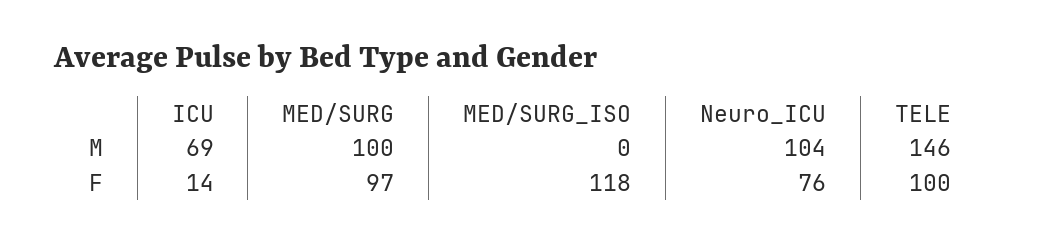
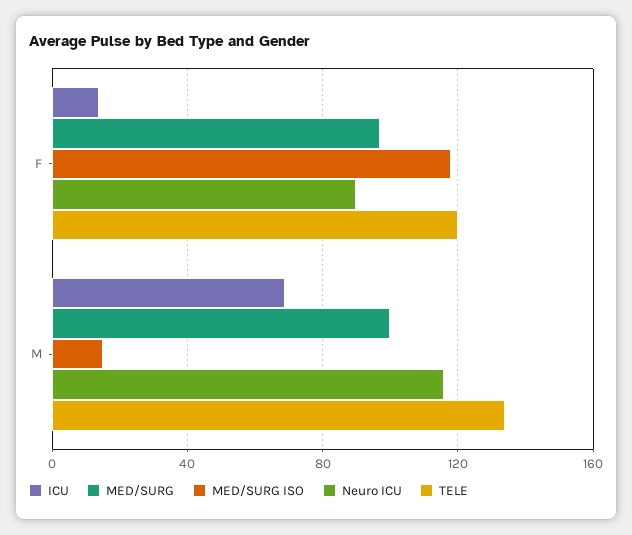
MED/SURG_ISO, M: 0 -> 15
Neuro_ICU, M: 104 -> 115
TELE, M: 146 -> 135
Neuro_ICU, F: 76 -> 90
TELE, F: 100 -> 120

